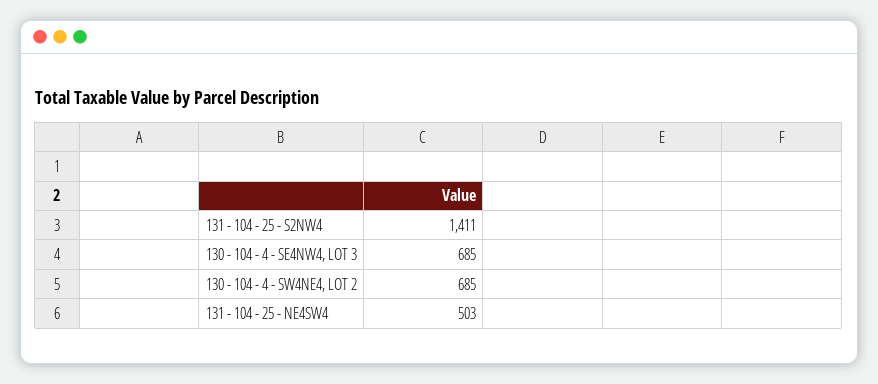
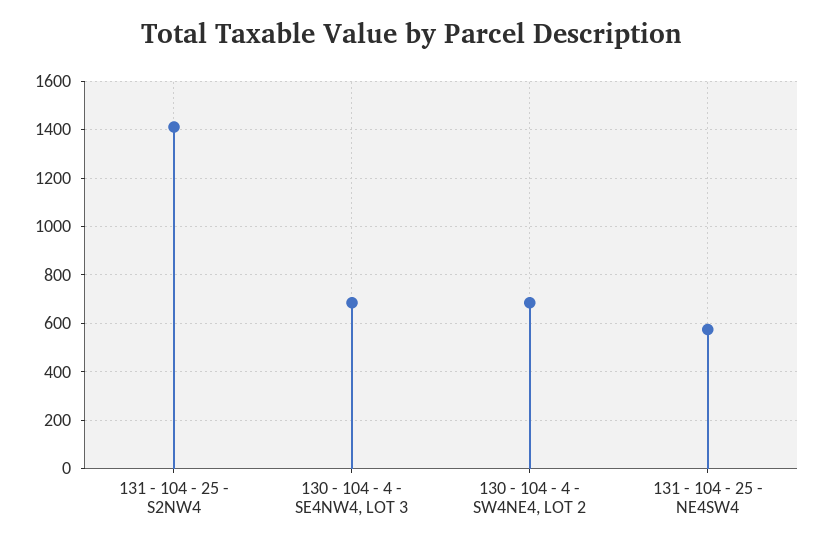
131 - 104 - 25 - NE4SW4: 503 -> 575

